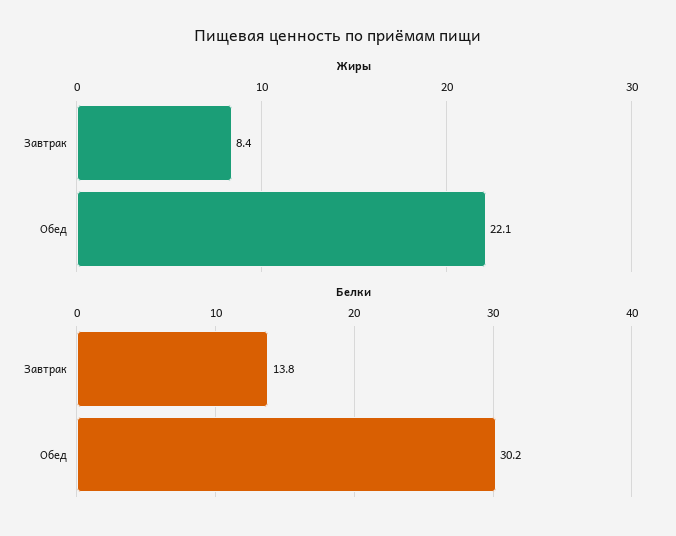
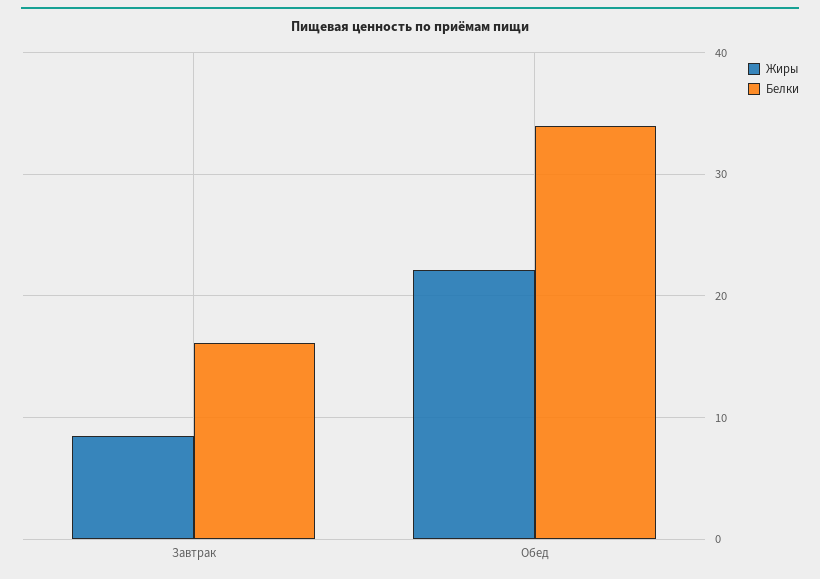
Белки, Завтрак: 13.8 -> 16
Белки, Обед: 30.2 -> 34

